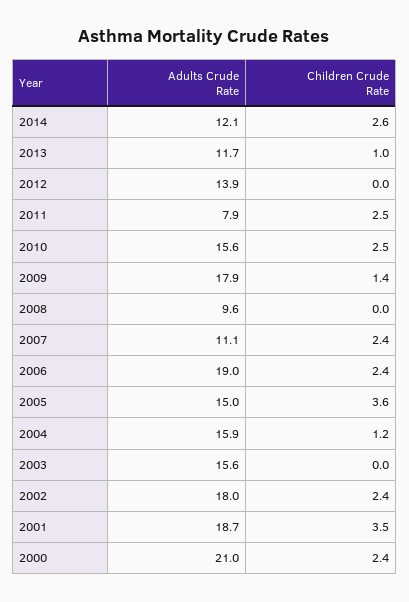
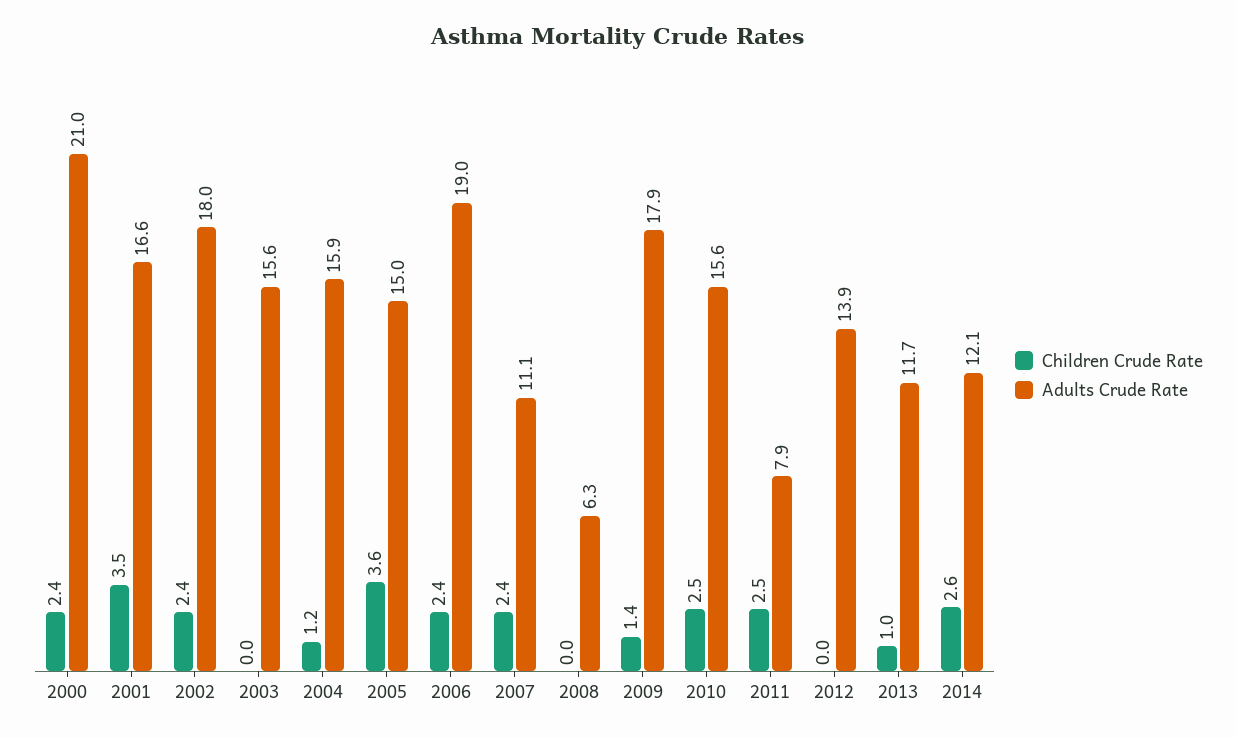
Adults Crude Rate, 2008: 9.6 -> 6.3
Adults Crude Rate, 2001: 18.7 -> 16.6

